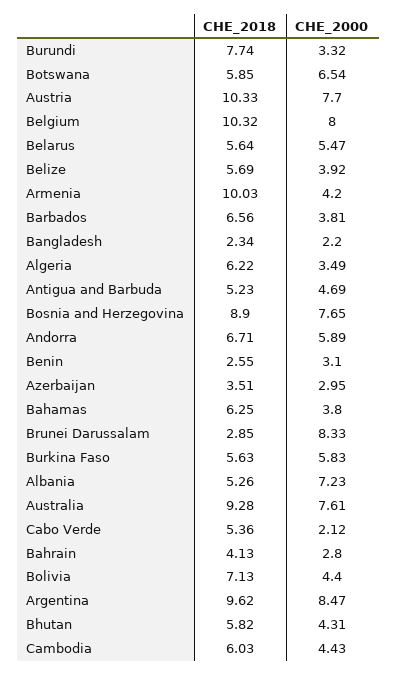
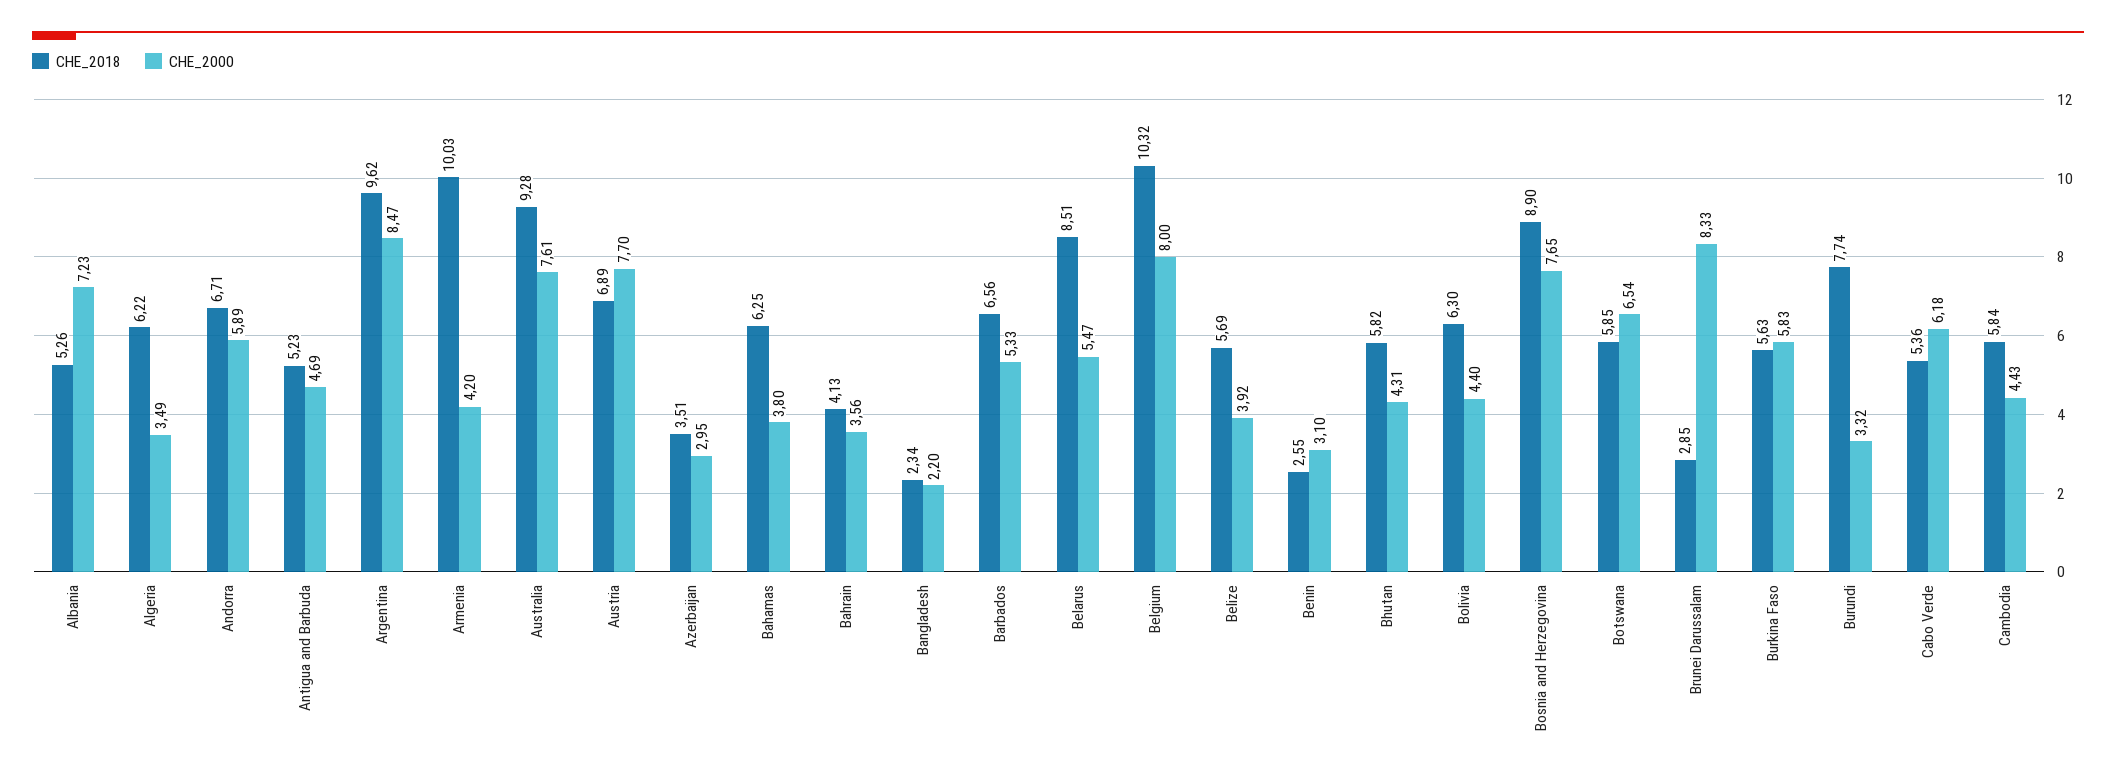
CHE_2018, Austria: 10.33 -> 6.89
CHE_2018, Belarus: 5.64 -> 8.51
CHE_2000, Barbados: 3.81 -> 5.33
CHE_2000, Cabo Verde: 2.12 -> 6.18
CHE_2000, Bahrain: 2.8 -> 3.56
CHE_2018, Bolivia: 7.13 -> 6.3
CHE_2018, Cambodia: 6.03 -> 5.84

